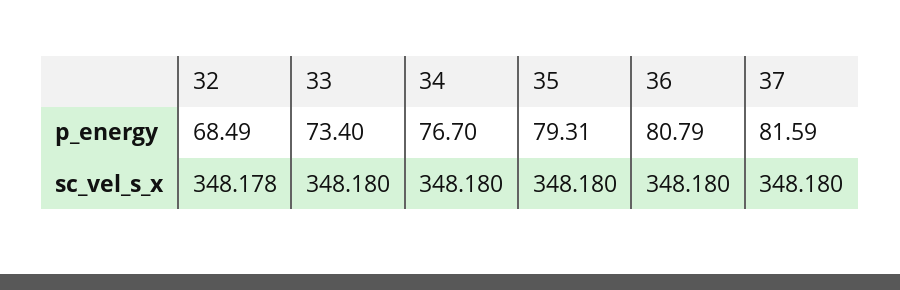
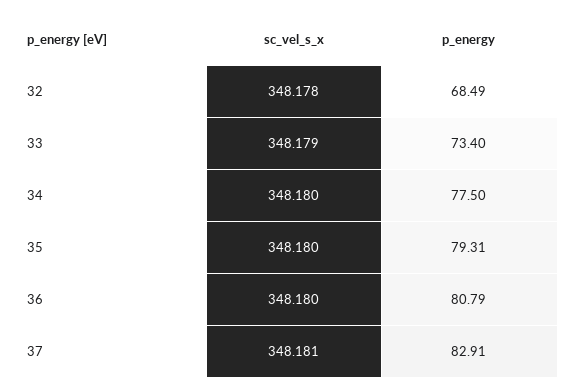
34, p_energy: 76.7 -> 77.5
37, p_energy: 81.59 -> 82.91
33, sc_vel_s_x: 348.18 -> 348.179
37, sc_vel_s_x: 348.18 -> 348.181

